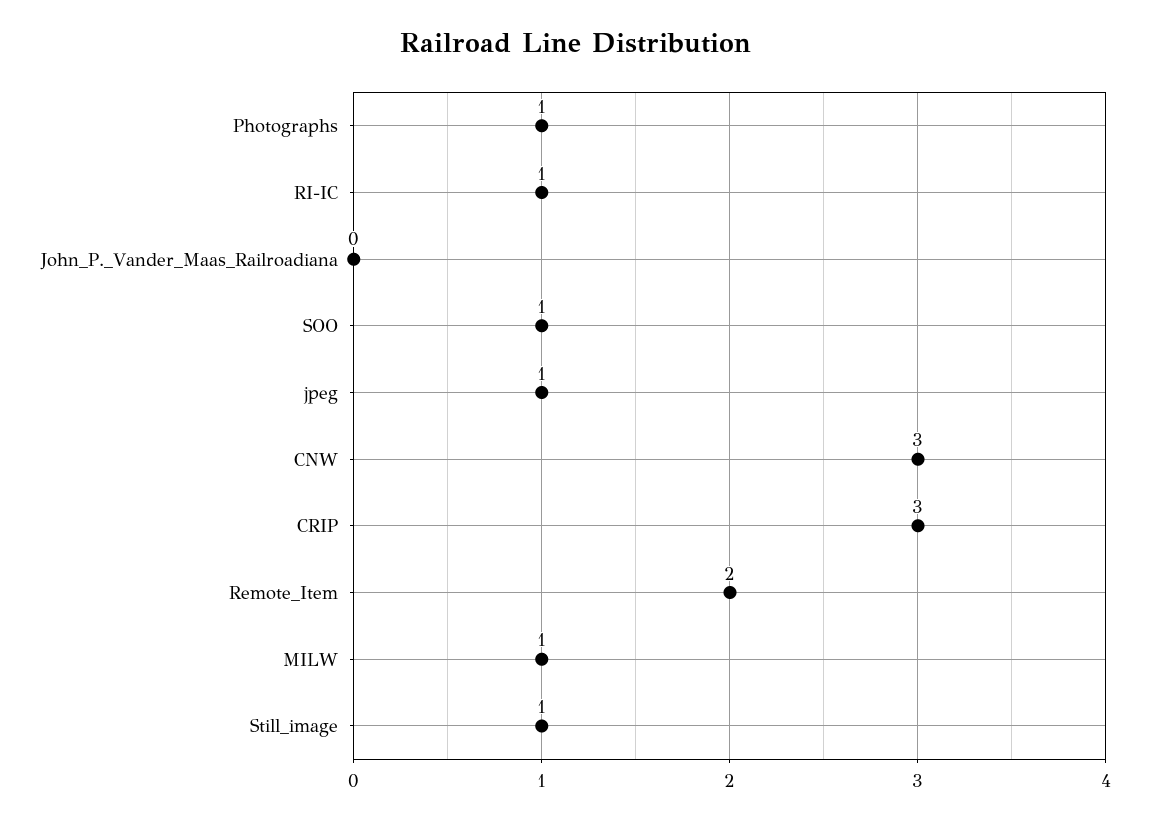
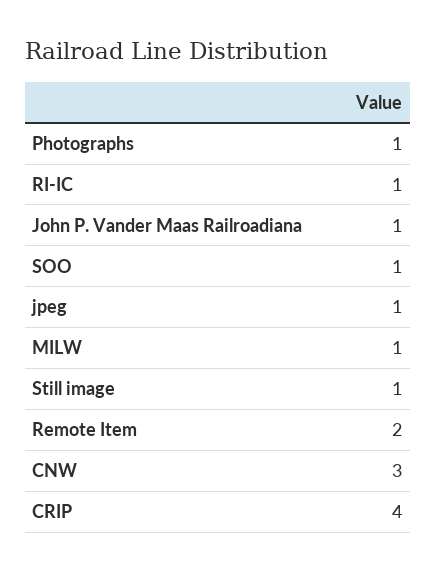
John_P._Vander_Maas_Railroadiana: 0 -> 1
CRIP: 3 -> 4

